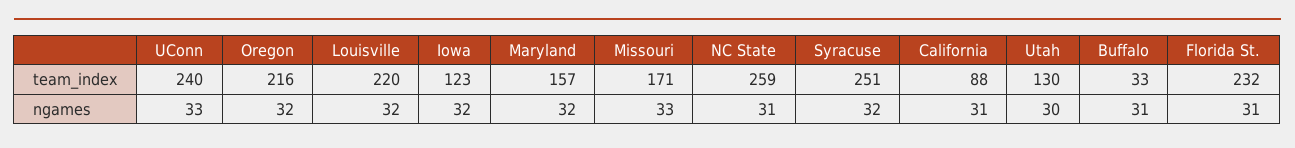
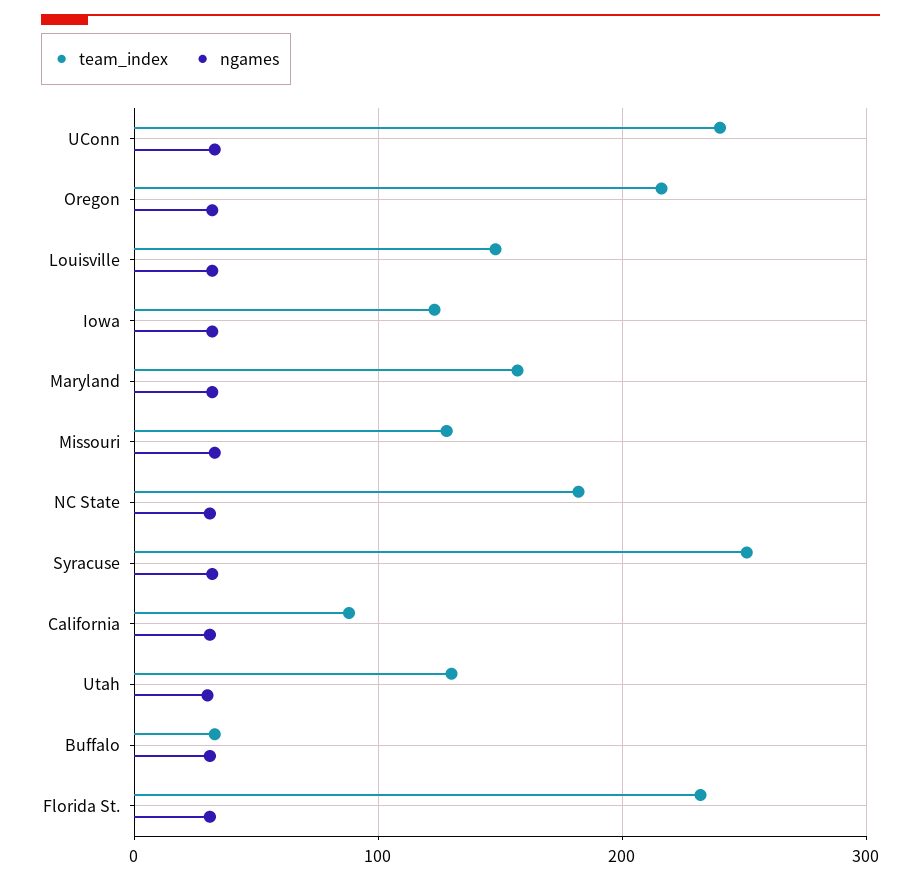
team_index, Louisville: 220 -> 150
team_index, Missouri: 171 -> 130
team_index, NC State: 259 -> 180

